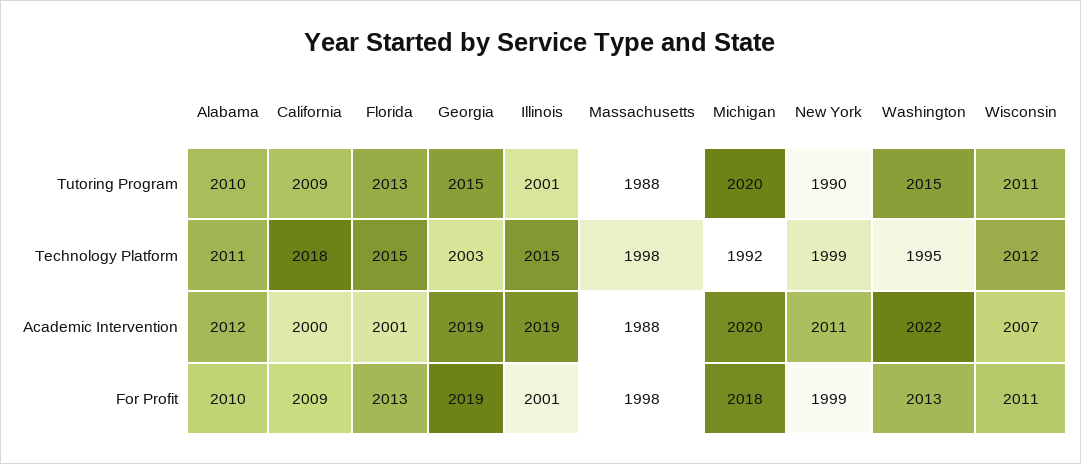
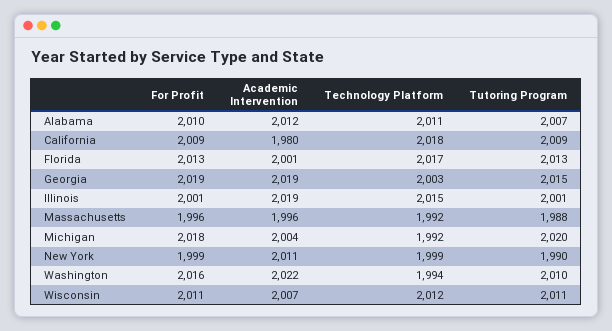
Alabama, Tutoring Program: 2010 -> 2007
Washington, Tutoring Program: 2015 -> 2010
Florida, Technology Platform: 2015 -> 2017
Massachusetts, Technology Platform: 1998 -> 1992
Washington, Technology Platform: 1995 -> 1994
California, Academic Intervention: 2000 -> 1980
Massachusetts, Academic Intervention: 1988 -> 1996
Michigan, Academic Intervention: 2020 -> 2004
Massachusetts, For Profit: 1998 -> 1996
Washington, For Profit: 2013 -> 2016

